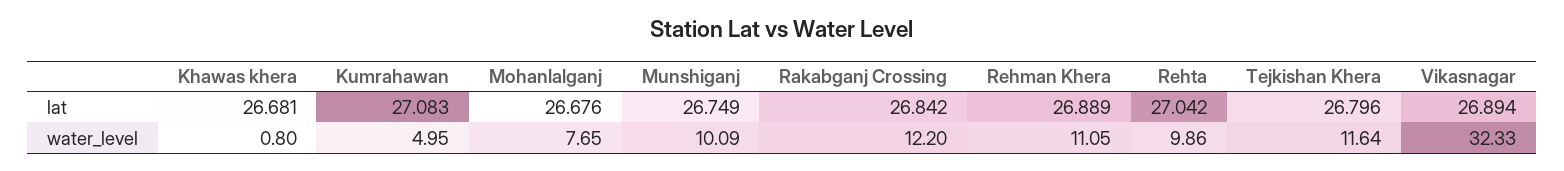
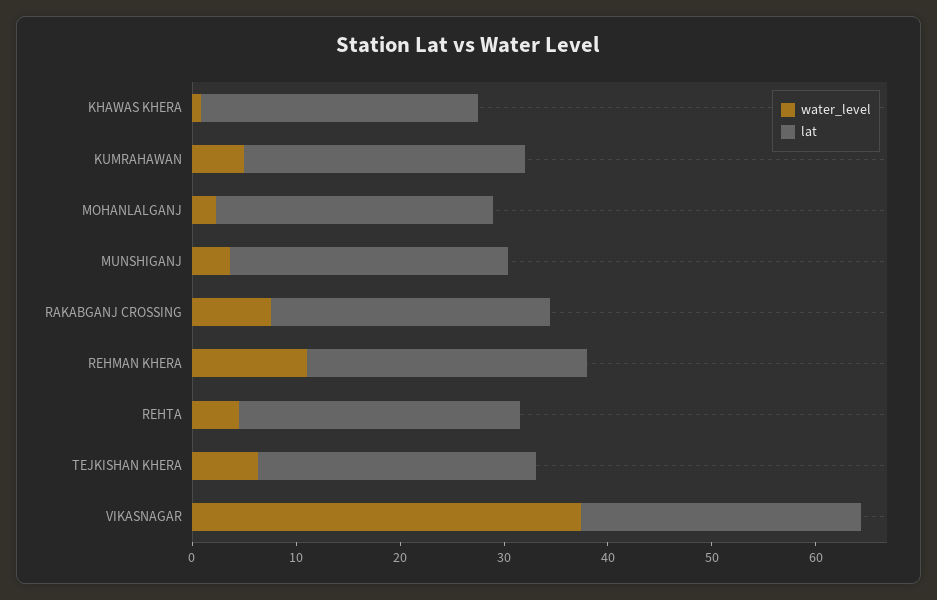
water_level, Mohanlalganj: 7.65 -> 2
water_level, Munshiganj: 10.09 -> 4
water_level, Rakabganj Crossing: 12.2 -> 8
water_level, Rehta: 9.86 -> 4
water_level, Tejkishan Khera: 11.64 -> 6
water_level, Vikasnagar: 32.33 -> 38

